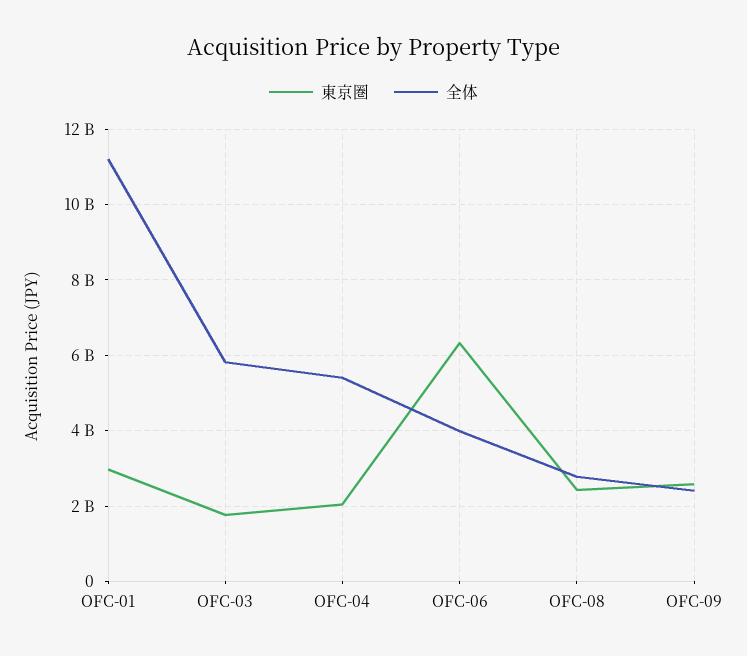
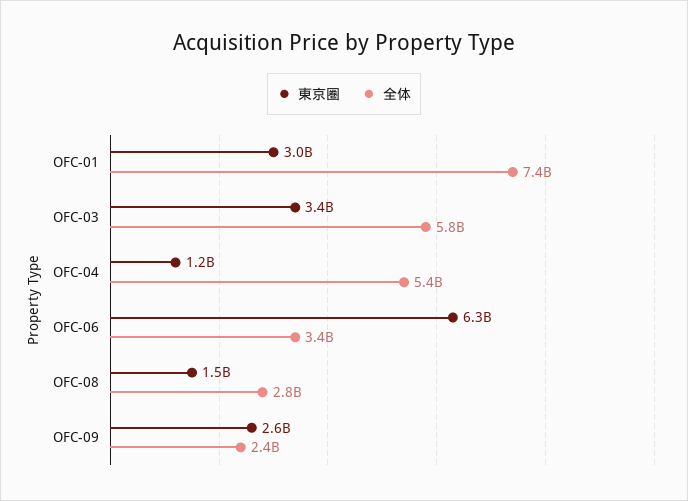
全体, OFC-01: 11200000000 -> 7400000000
東京圏, OFC-03: 1800000000 -> 3400000000
東京圏, OFC-04: 2000000000 -> 1200000000
全体, OFC-06: 4000000000 -> 3400000000
東京圏, OFC-08: 2400000000 -> 1500000000

